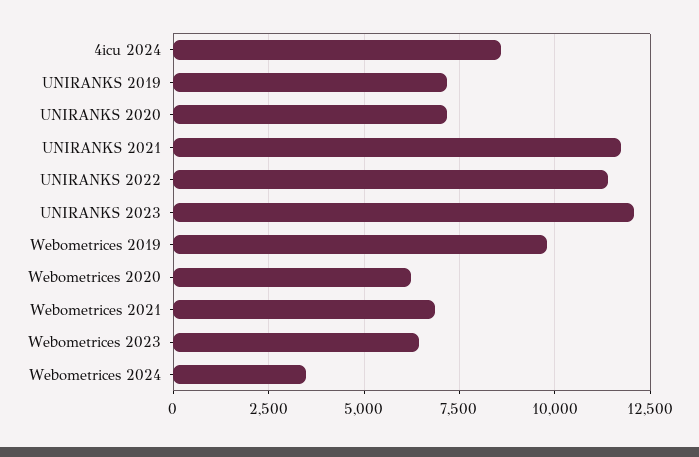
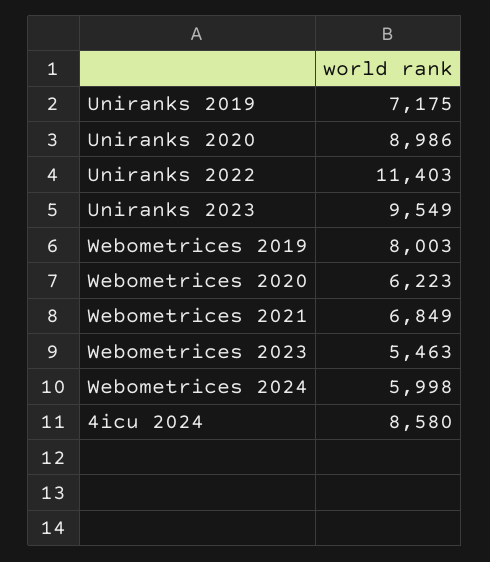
UNIRANKS 2020: 7250 -> 8986
UNIRANKS 2021: 11750 -> none
UNIRANKS 2023: 12000 -> 9549
Webometrices 2019: 9750 -> 8003
Webometrices 2023: 6500 -> 5463
Webometrices 2024: 3500 -> 5998

